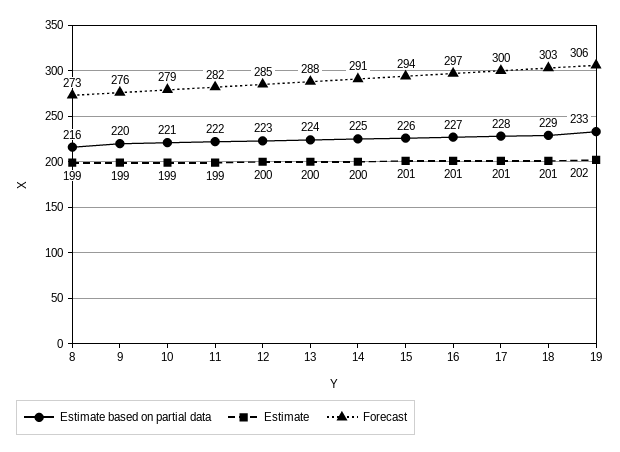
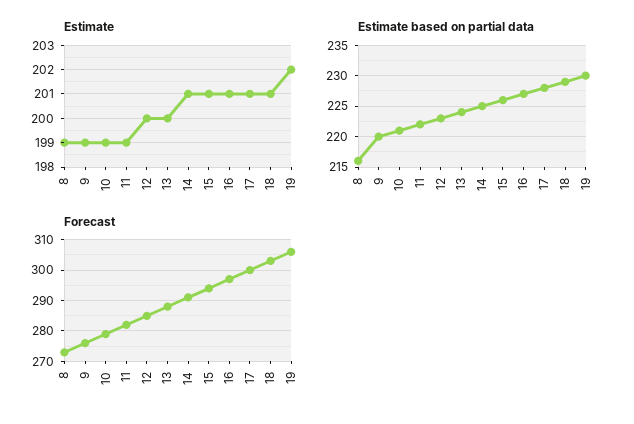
Estimate, 14: 200 -> 201
Estimate based on partial data, 19: 233 -> 230

